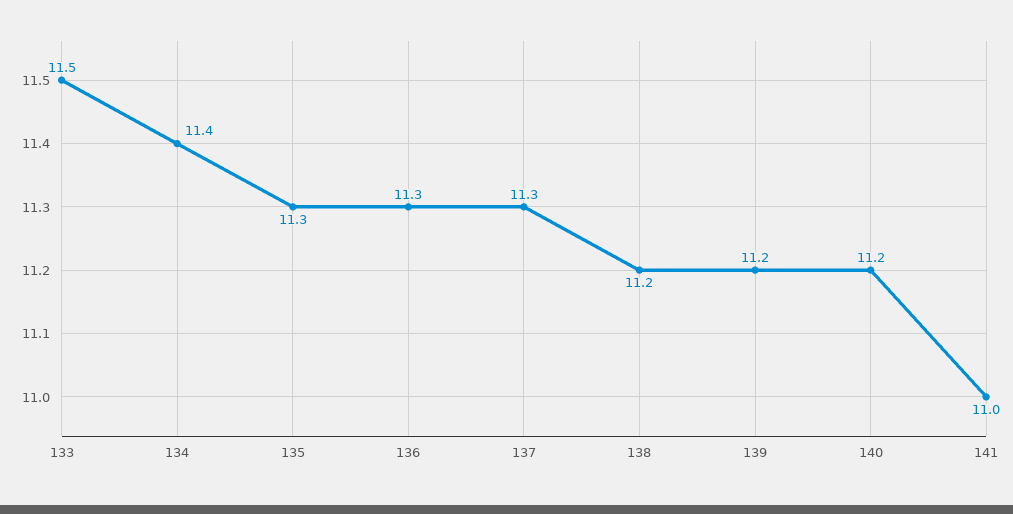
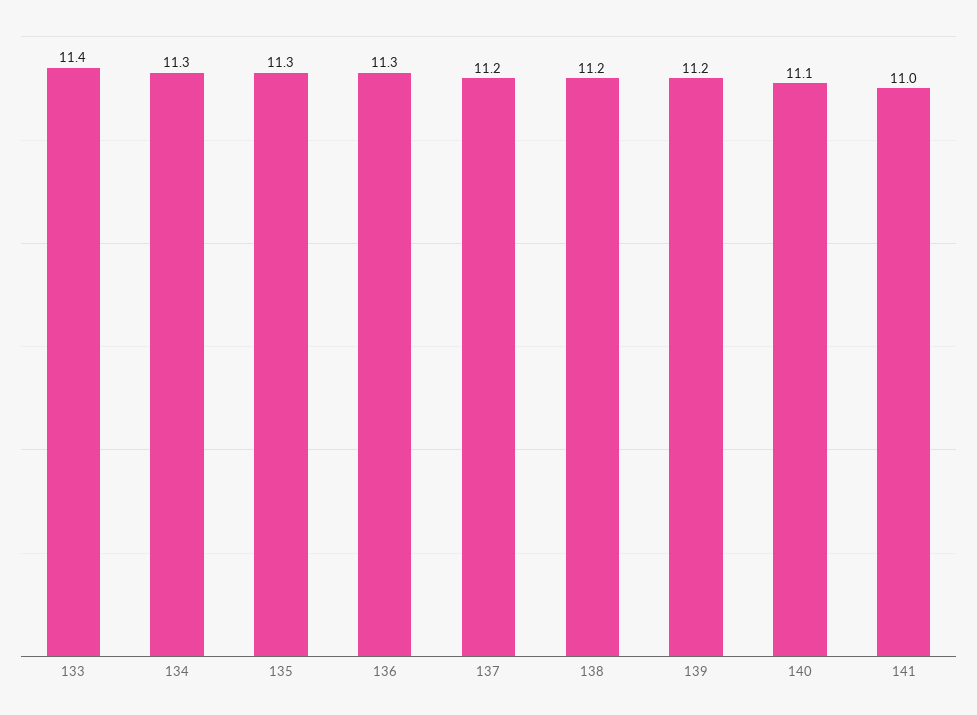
133: 11.5 -> 11.4
134: 11.4 -> 11.3
137: 11.3 -> 11.2
140: 11.2 -> 11.1

